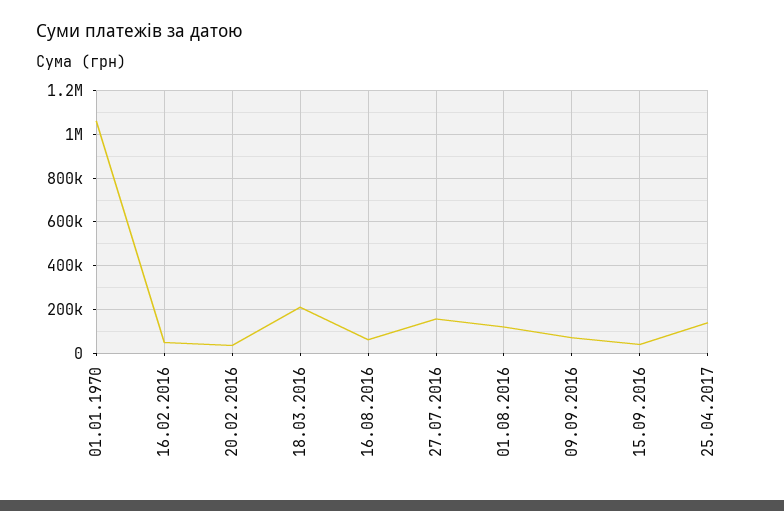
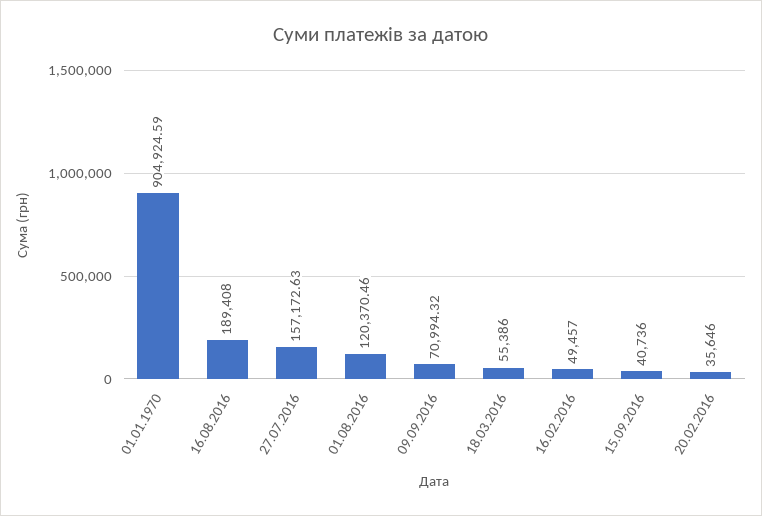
01.01.1970: 1050000 -> 904924.59
18.03.2016: 200000 -> 55386
16.08.2016: 50000 -> 189408
25.04.2017: 150000 -> none

